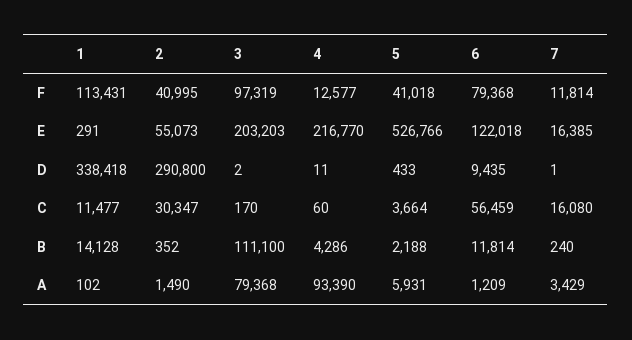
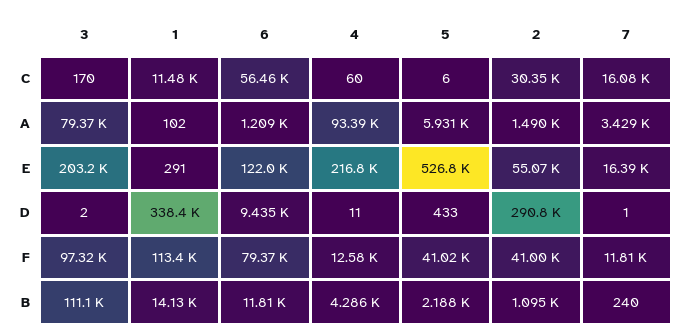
5, C: 3664 -> 6
2, B: 352 -> 1095

